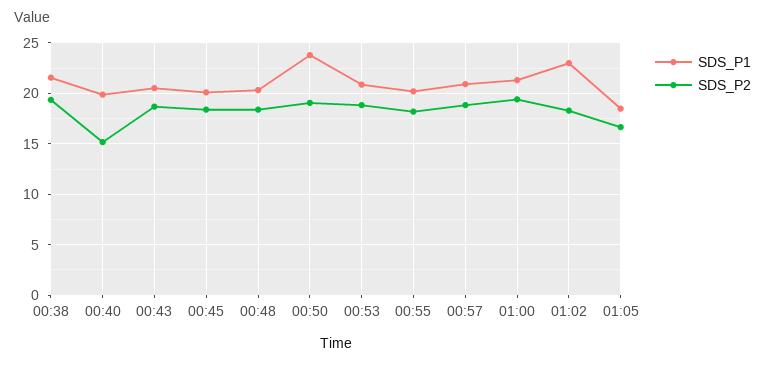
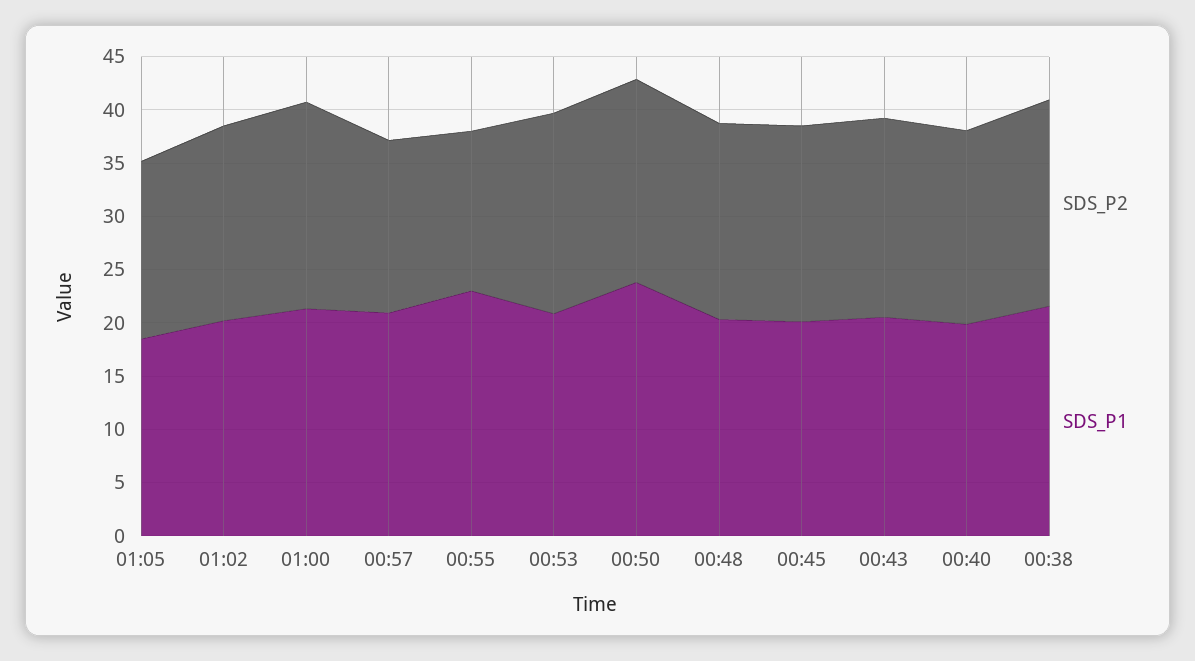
SDS_P2, 00:40: 15 -> 18
SDS_P1, 00:55: 20 -> 23
SDS_P2, 00:55: 18 -> 15
SDS_P2, 00:57: 19 -> 16
SDS_P1, 01:02: 23 -> 20

